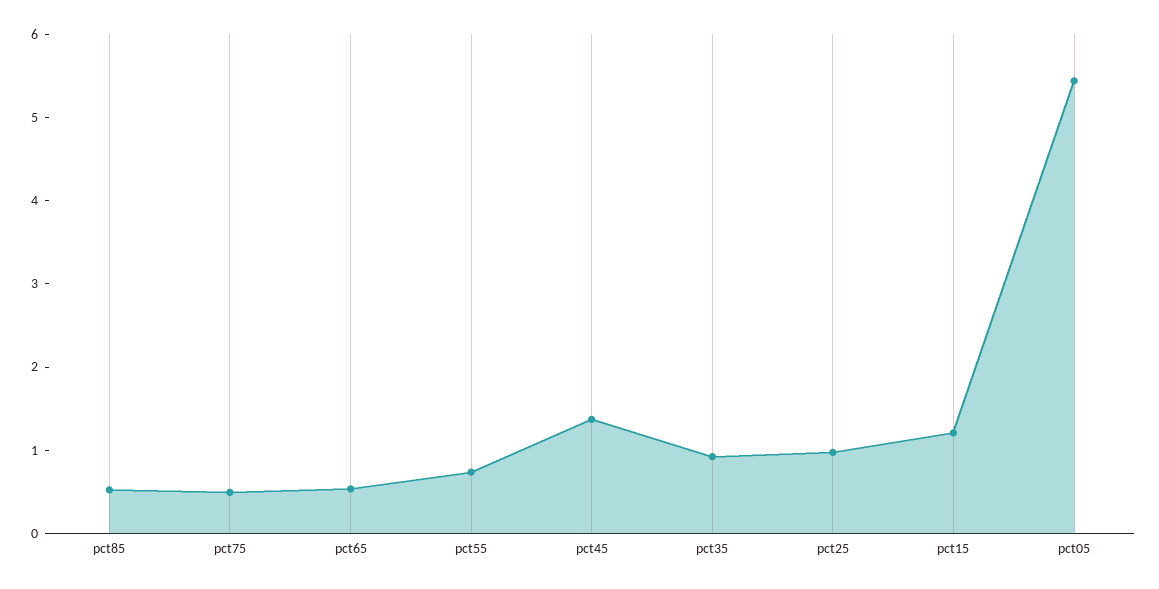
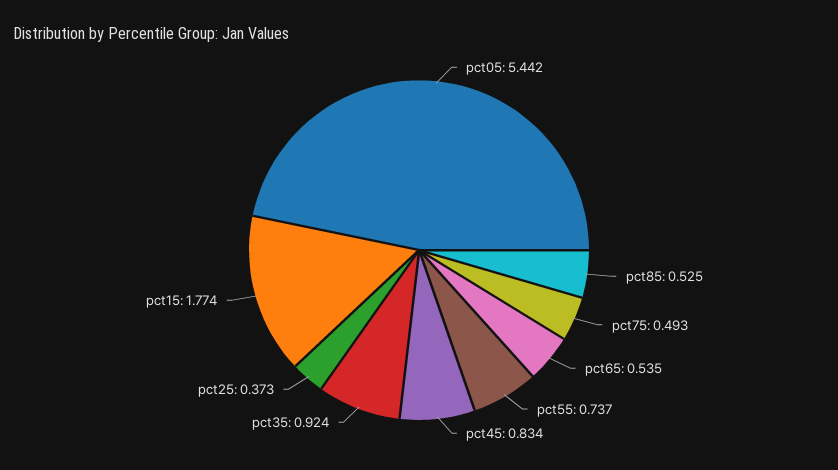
pct45: 1.4 -> 0.834
pct25: 1 -> 0.373
pct15: 1.2 -> 1.774

